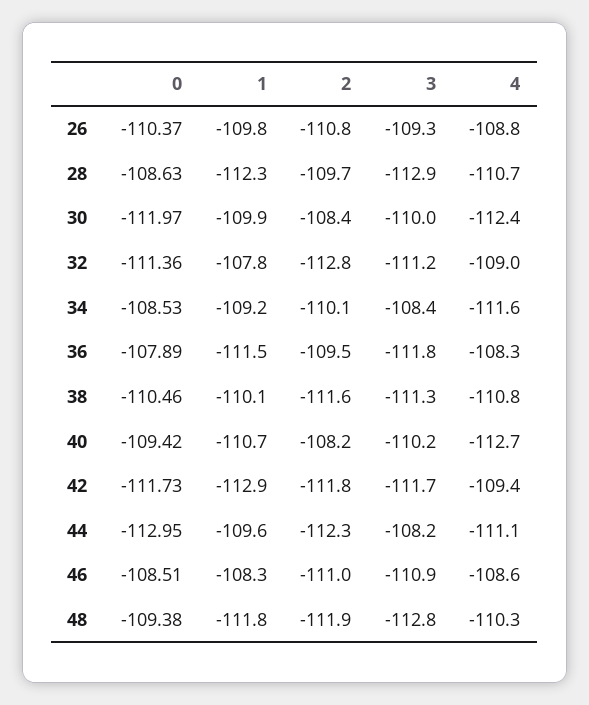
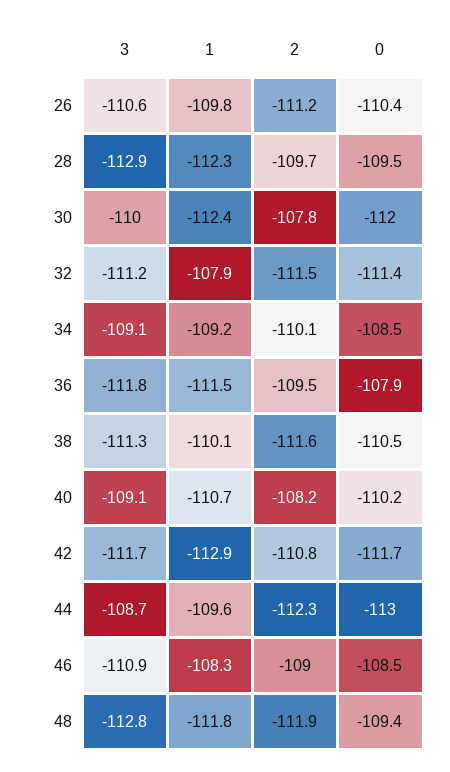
2, 26: -110.8 -> -111.2
3, 26: -109.3 -> -110.6
4, 26: -108.8 -> none
0, 28: -108.63 -> -109.5
4, 28: -110.7 -> none
1, 30: -109.9 -> -112.4
2, 30: -108.4 -> -107.8
4, 30: -112.4 -> none
1, 32: -107.8 -> -107.9
2, 32: -112.8 -> -111.5
4, 32: -109 -> none
3, 34: -108.4 -> -109.1
4, 34: -111.6 -> none
4, 36: -108.3 -> none
4, 38: -110.8 -> none
0, 40: -109.42 -> -110.2
3, 40: -110.2 -> -109.1
4, 40: -112.7 -> none
2, 42: -111.8 -> -110.8
4, 42: -109.4 -> none
3, 44: -108.2 -> -108.7
4, 44: -111.1 -> none
2, 46: -111 -> -109
4, 46: -108.6 -> none
4, 48: -110.3 -> none

